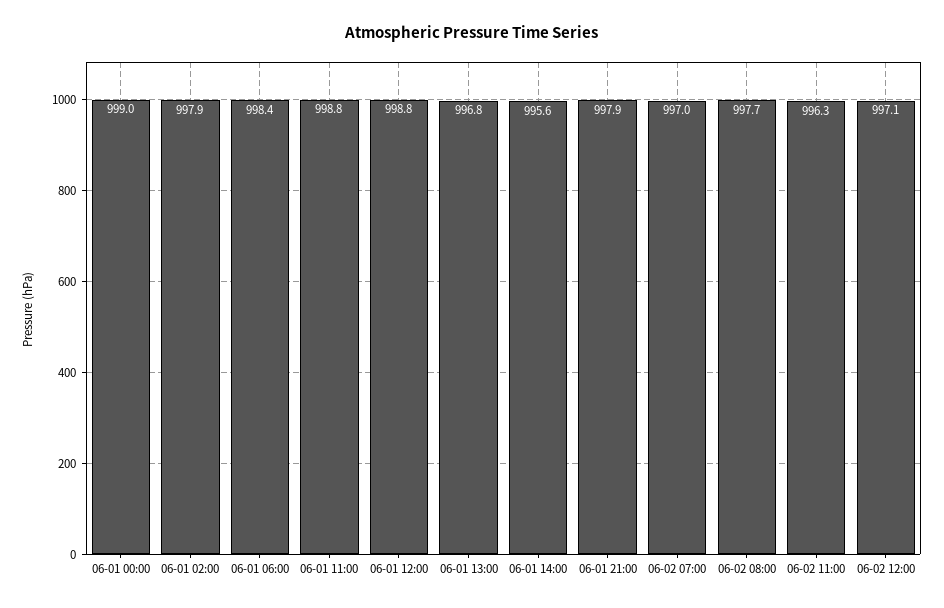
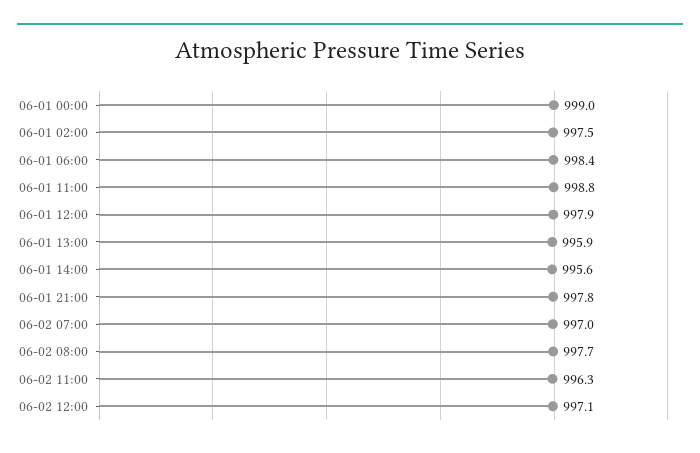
06-01 02:00: 997.9 -> 997.5
06-01 12:00: 998.8 -> 997.9
06-01 13:00: 996.8 -> 995.9
06-01 21:00: 997.9 -> 997.8

